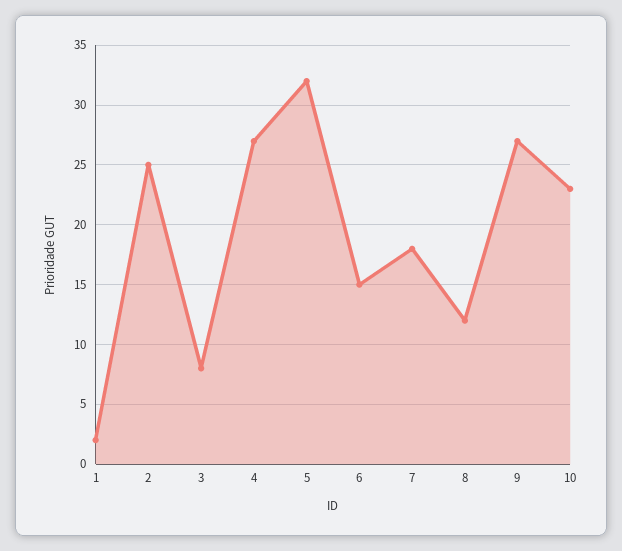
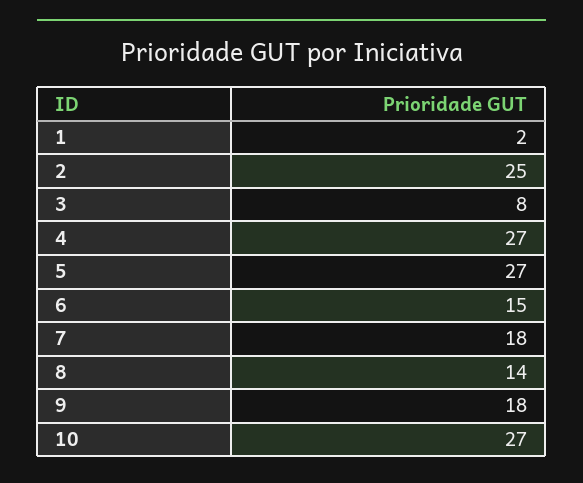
5: 32 -> 27
8: 12 -> 14
9: 27 -> 18
10: 23 -> 27

